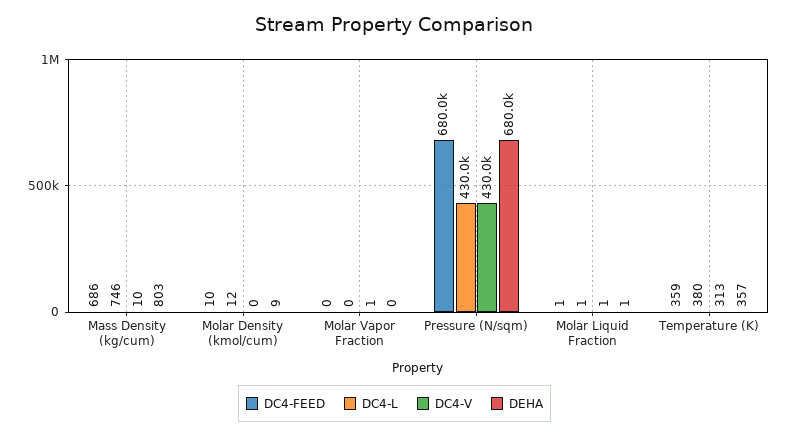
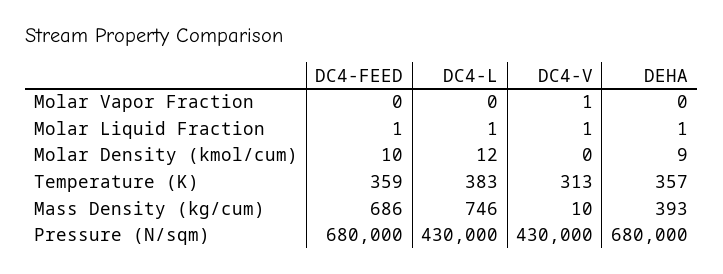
DEHA, Mass Density (kg/cum): 803 -> 393
DC4-L, Temperature (K): 380 -> 383

